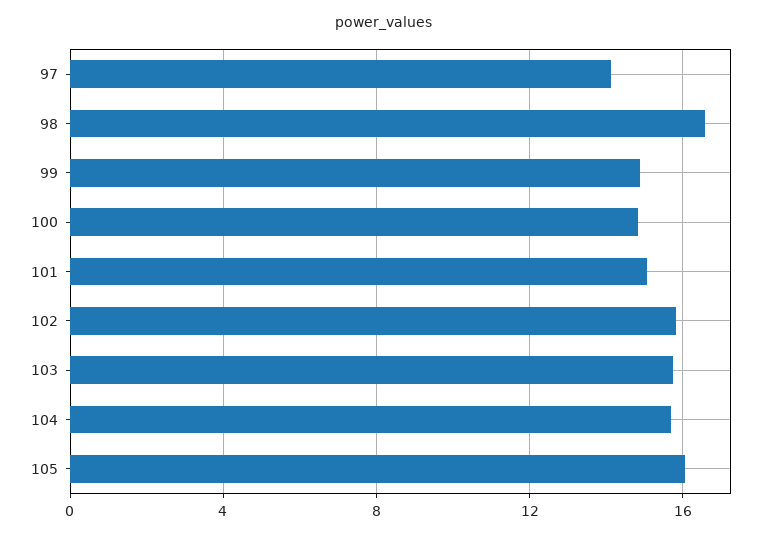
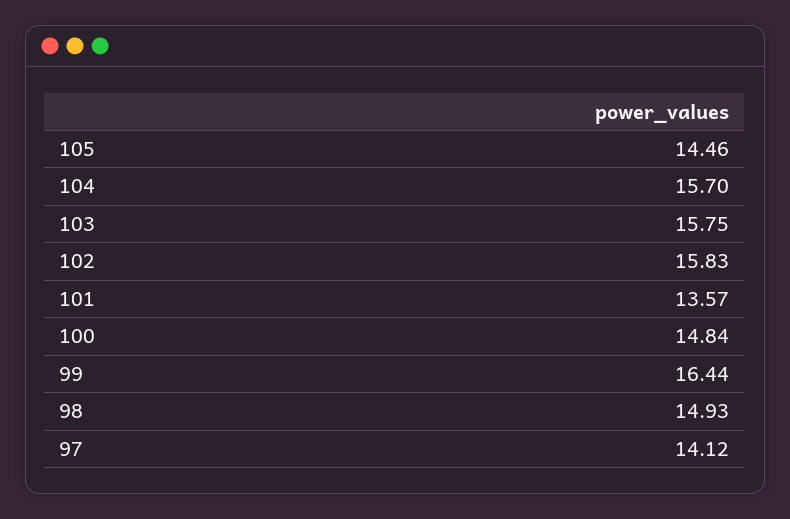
98: 16.5 -> 14.93
99: 15 -> 16.44
101: 15 -> 13.57
105: 16 -> 14.46

